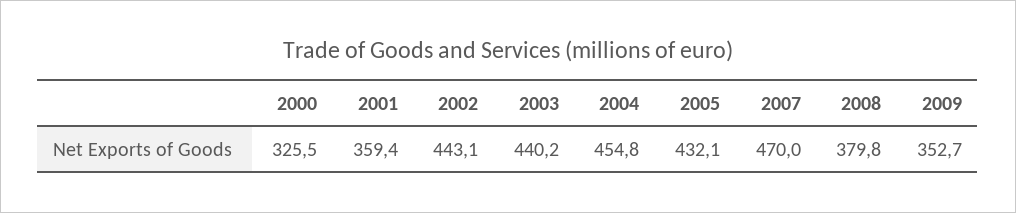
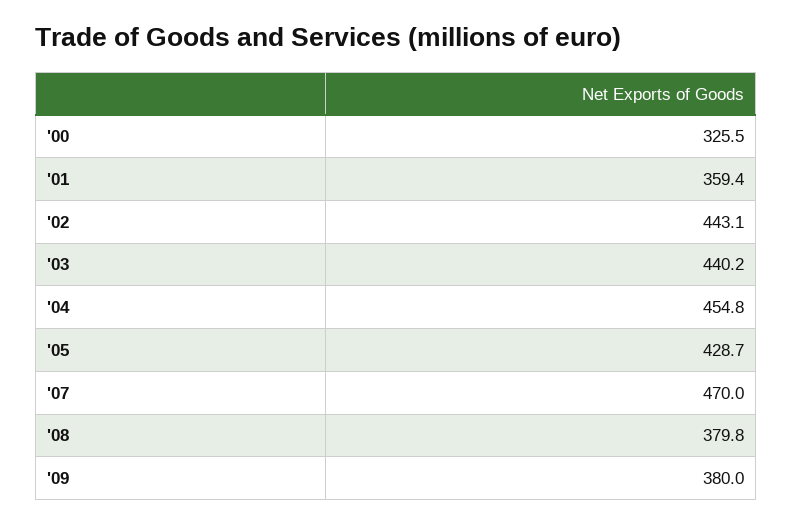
2005: 432.1 -> 428.7
2009: 352.7 -> 380

